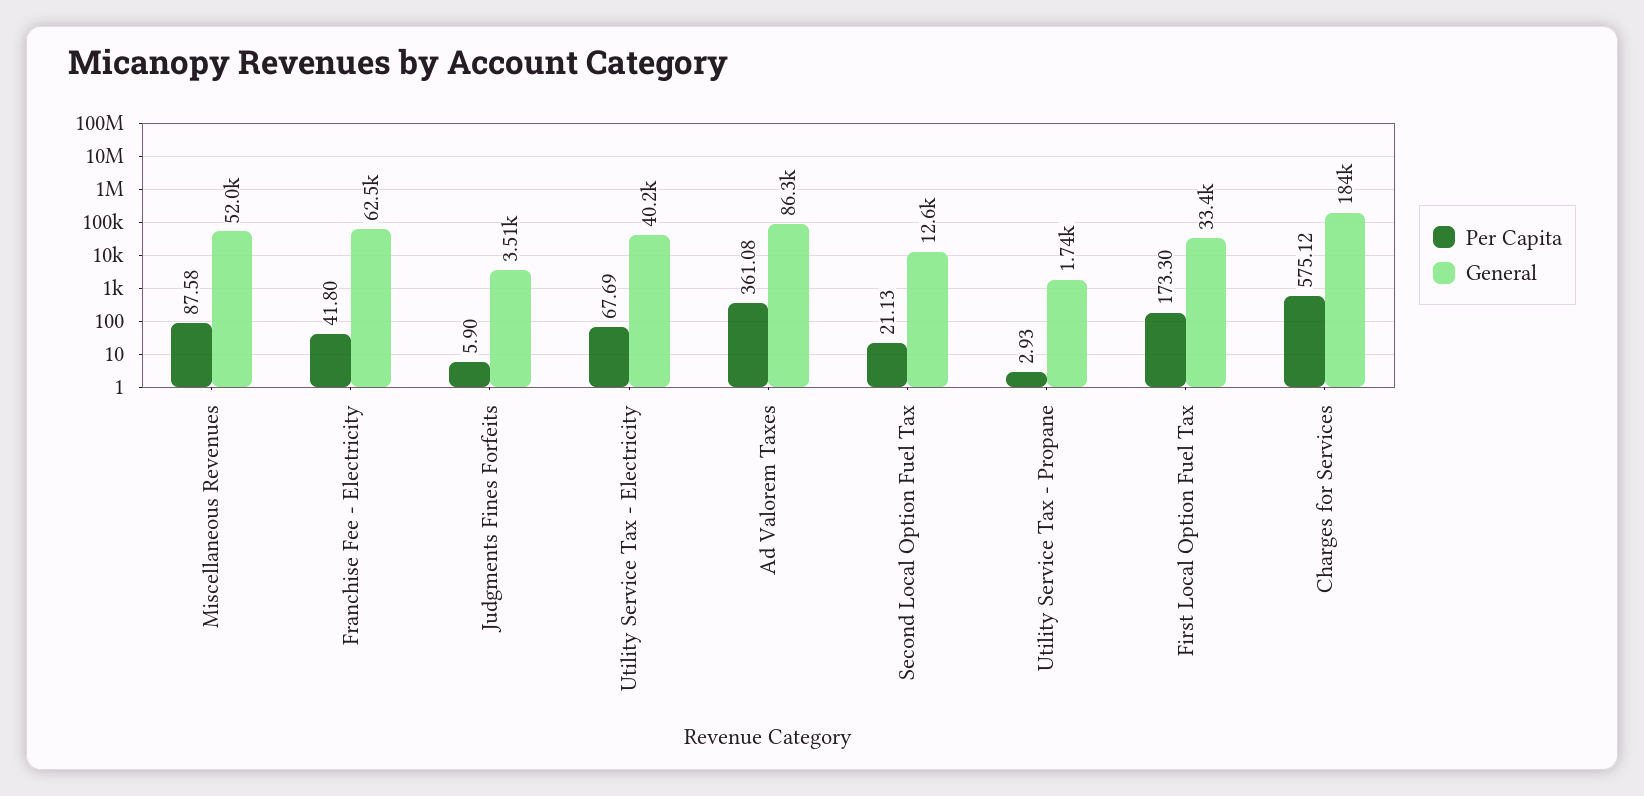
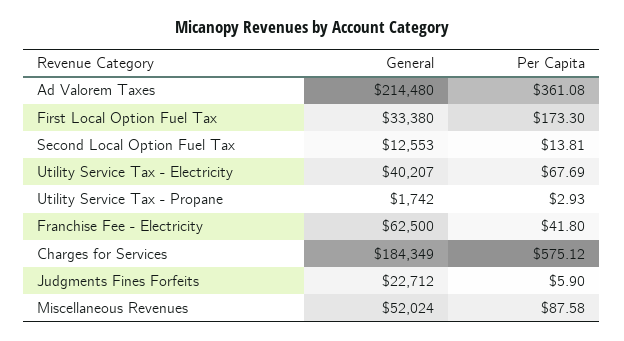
General, Judgments Fines Forfeits: 3510 -> 22712
General, Ad Valorem Taxes: 86300 -> 214480
Per Capita, Second Local Option Fuel Tax: 21.13 -> 13.81

